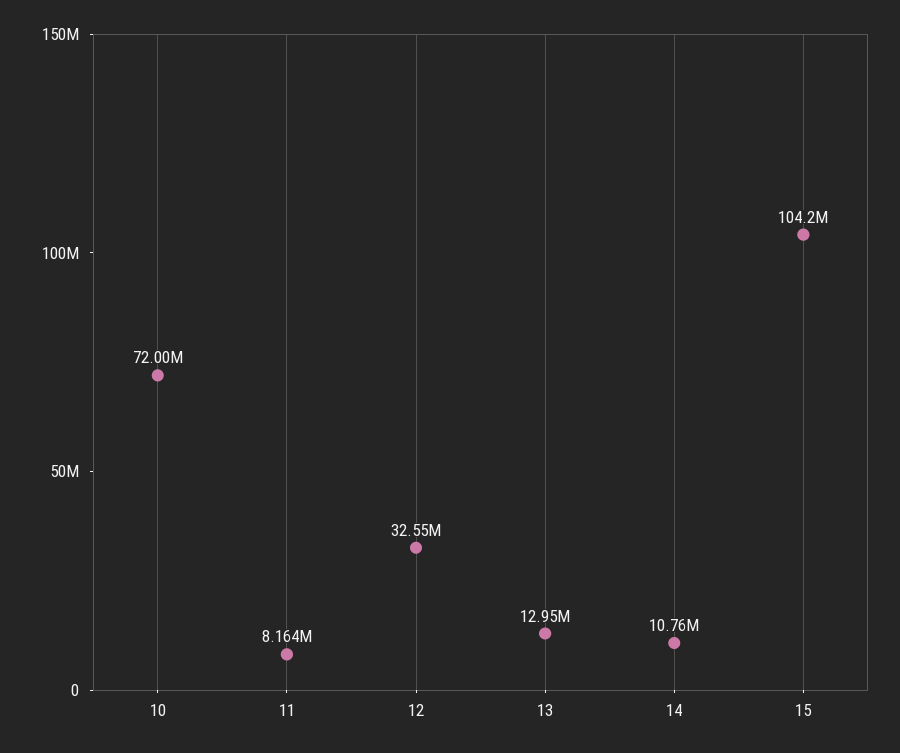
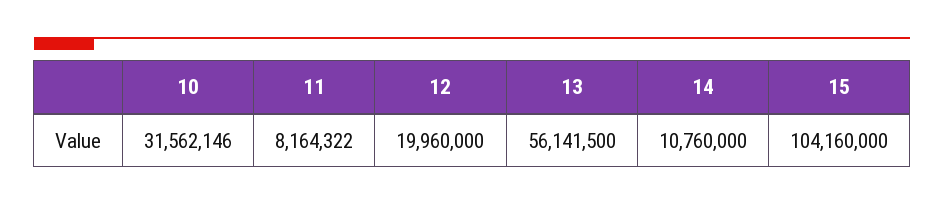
10: 72000000 -> 31562146
12: 32550000 -> 19960000
13: 12950000 -> 56141500

